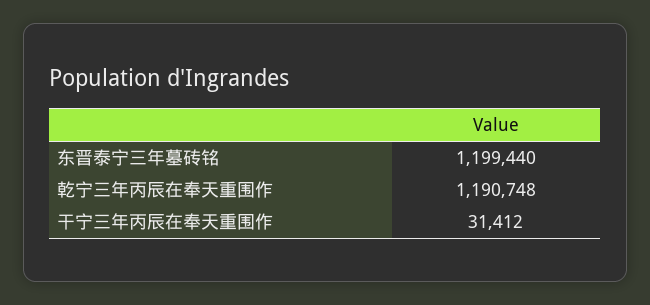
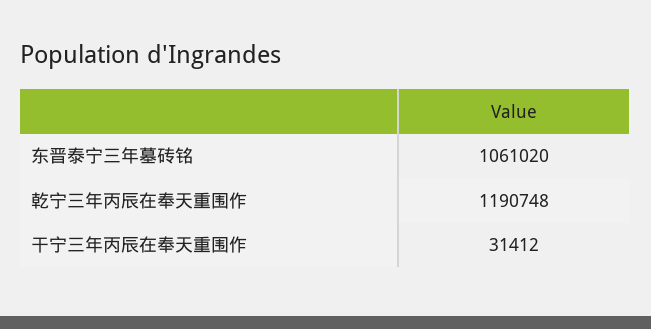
东晋泰宁三年墓砖铭: 1199440 -> 1061020

